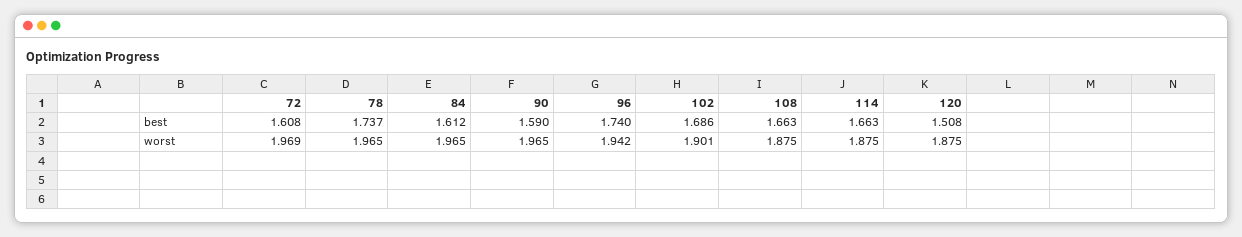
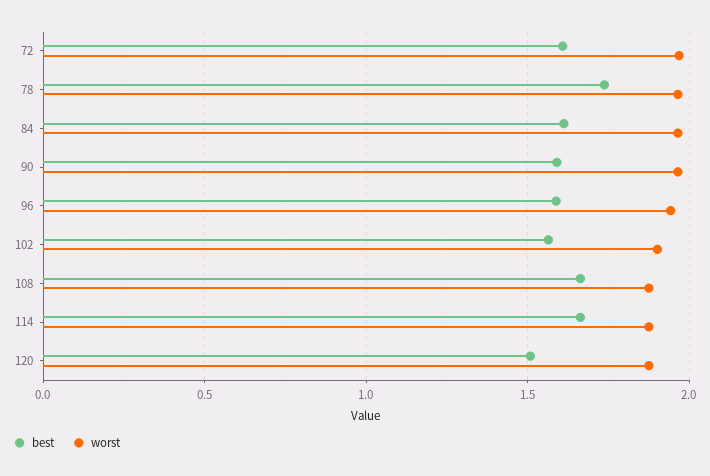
best, 96: 1.74 -> 1.6
best, 102: 1.686 -> 1.55

